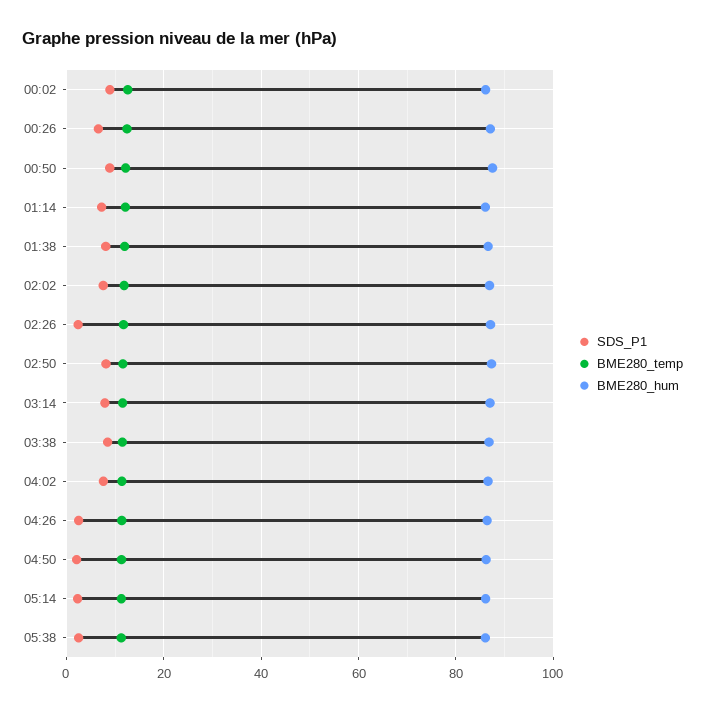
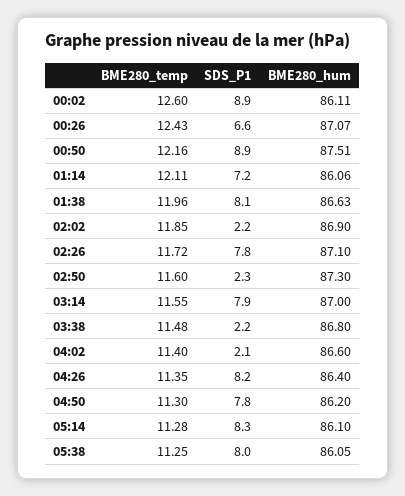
SDS_P1, 02:02: 8 -> 2.2
SDS_P1, 02:26: 2 -> 7.8
SDS_P1, 02:50: 8 -> 2.3
SDS_P1, 03:38: 8 -> 2.2
SDS_P1, 04:02: 8 -> 2.1
SDS_P1, 04:26: 2 -> 8.2
SDS_P1, 04:50: 2 -> 7.8
SDS_P1, 05:14: 2 -> 8.3
SDS_P1, 05:38: 2 -> 8

